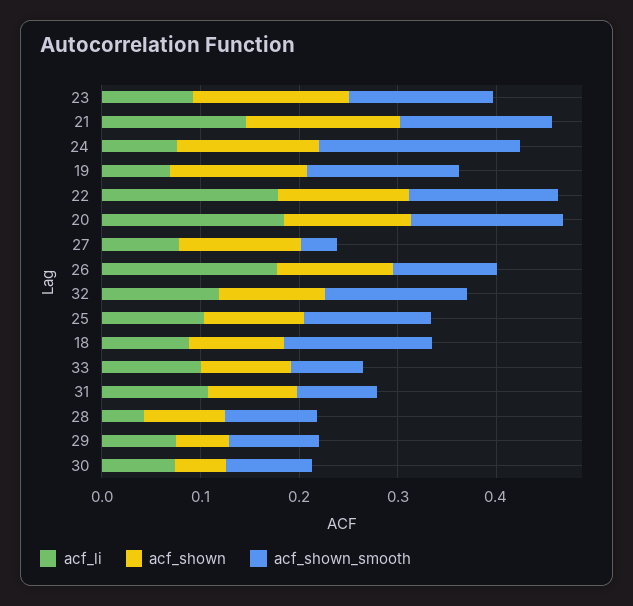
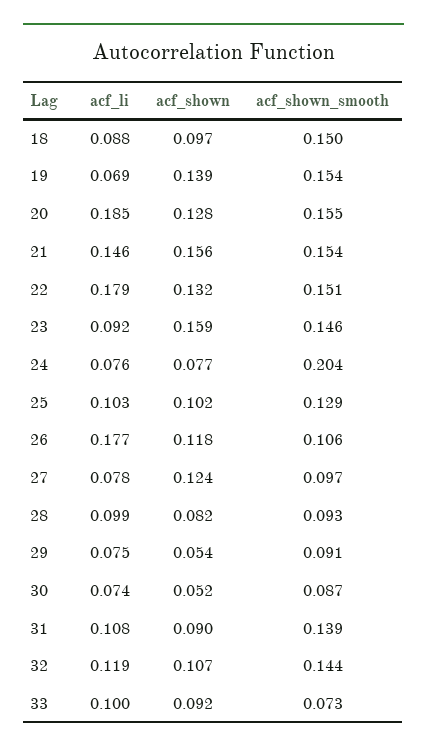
acf_shown, 24: 0.14 -> 0.077
acf_shown_smooth, 27: 0.04 -> 0.097
acf_shown_smooth, 31: 0.08 -> 0.139
acf_li, 28: 0.04 -> 0.099

